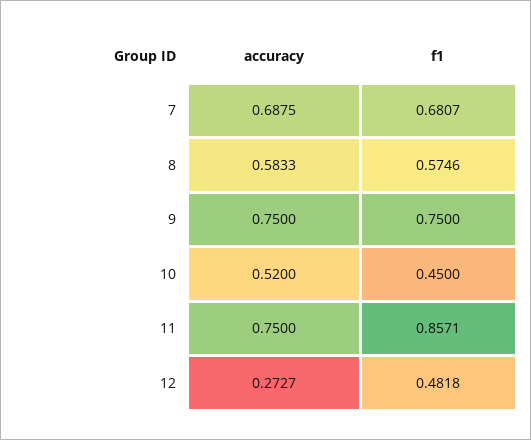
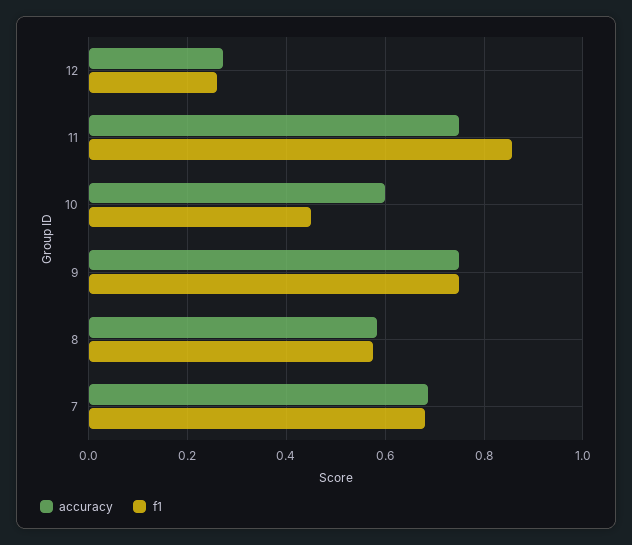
accuracy, 10: 0.52 -> 0.6
f1, 12: 0.4818 -> 0.26

